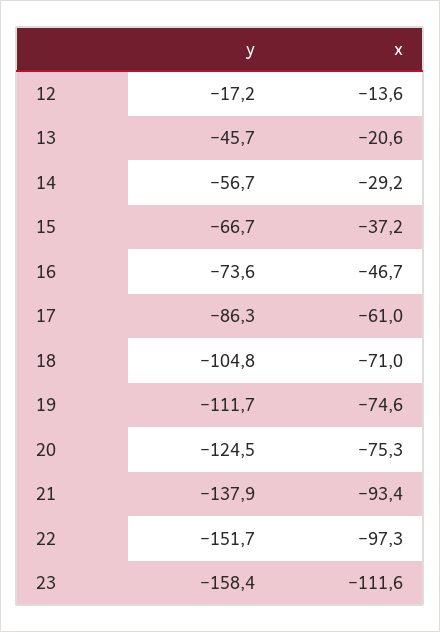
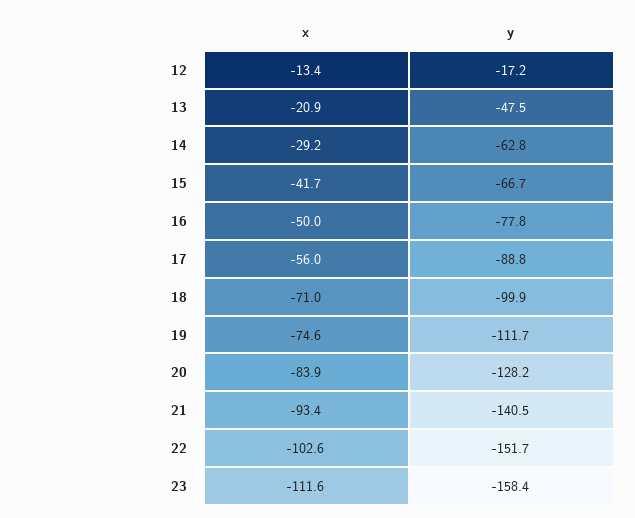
x, 12: -13.6 -> -13.4
y, 13: -45.7 -> -47.5
x, 13: -20.6 -> -20.9
y, 14: -56.7 -> -62.8
x, 15: -37.2 -> -41.7
y, 16: -73.6 -> -77.8
x, 16: -46.7 -> -50
y, 17: -86.3 -> -88.8
x, 17: -61 -> -56
y, 18: -104.8 -> -99.9
y, 20: -124.5 -> -128.2
x, 20: -75.3 -> -83.9
y, 21: -137.9 -> -140.5
x, 22: -97.3 -> -102.6

